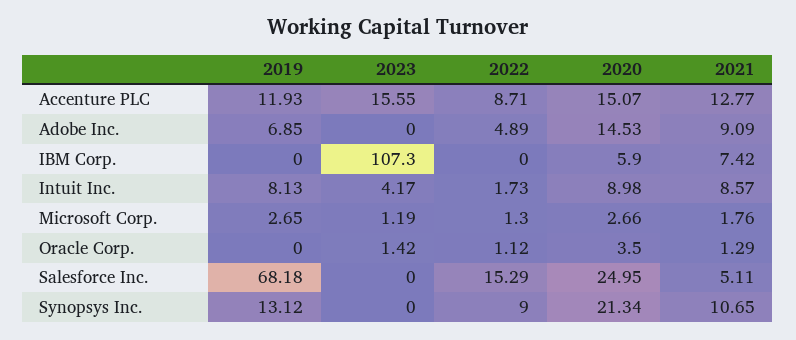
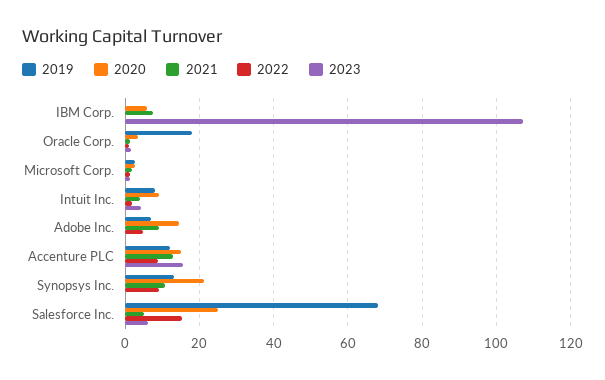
2021, Intuit Inc.: 8.57 -> 4
2019, Oracle Corp.: 0 -> 18
2023, Salesforce Inc.: 0 -> 6

